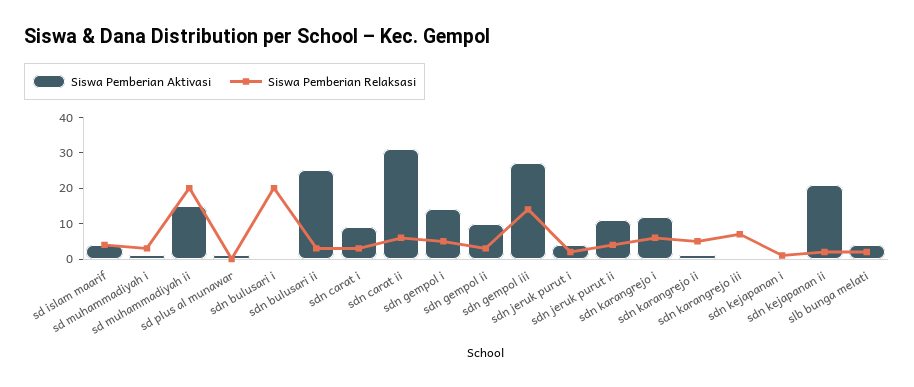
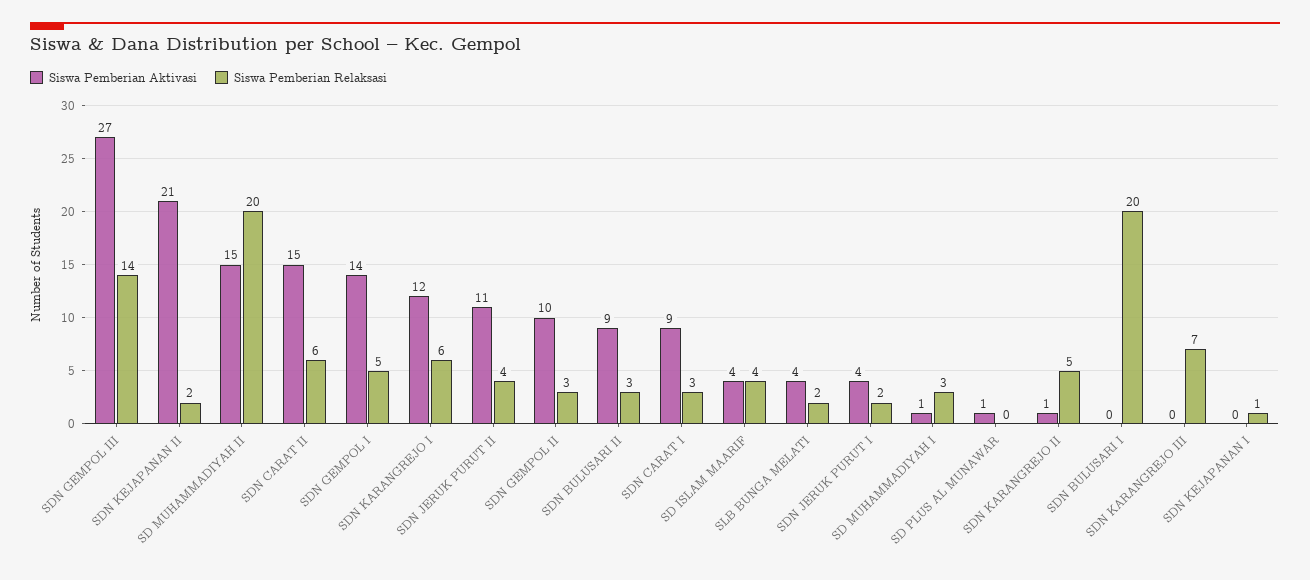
Siswa Pemberian Aktivasi, sdn bulusari ii: 25 -> 9
Siswa Pemberian Aktivasi, sdn carat ii: 30 -> 15

